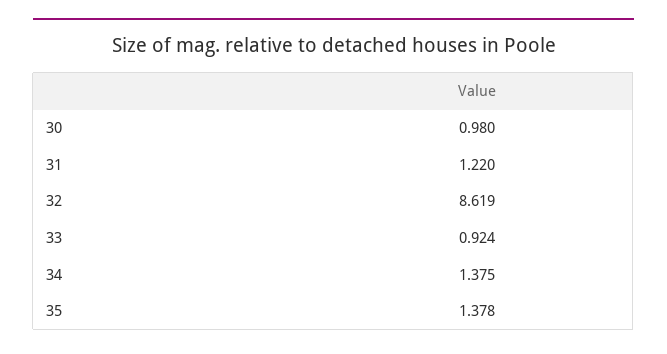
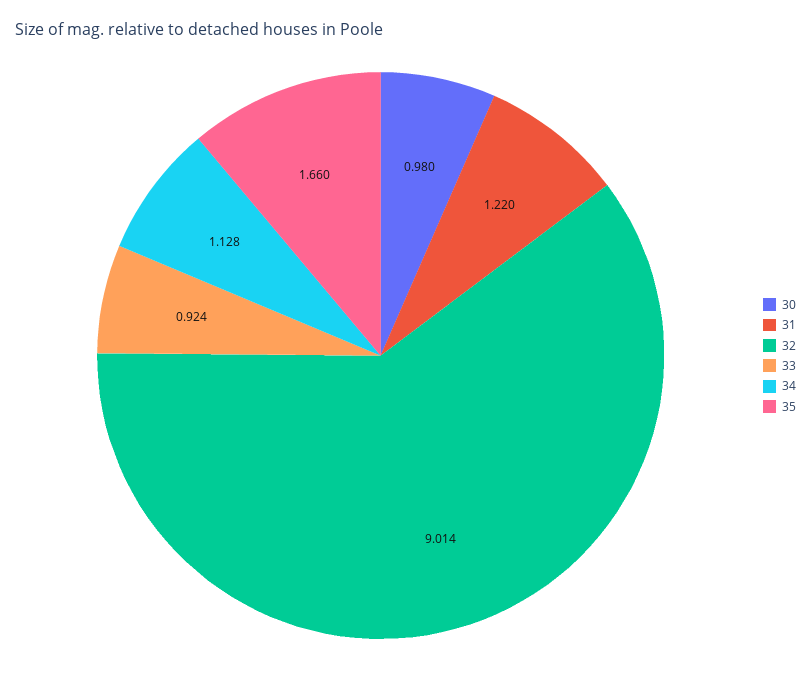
32: 8.619 -> 9.014
34: 1.375 -> 1.128
35: 1.378 -> 1.66

